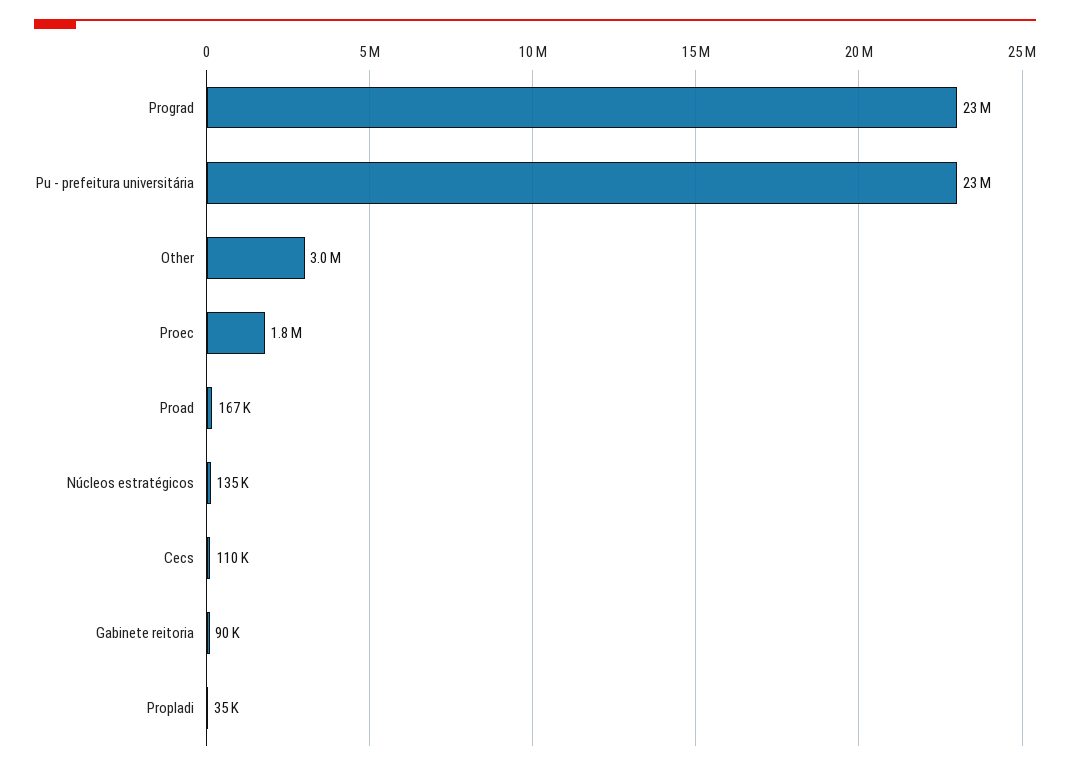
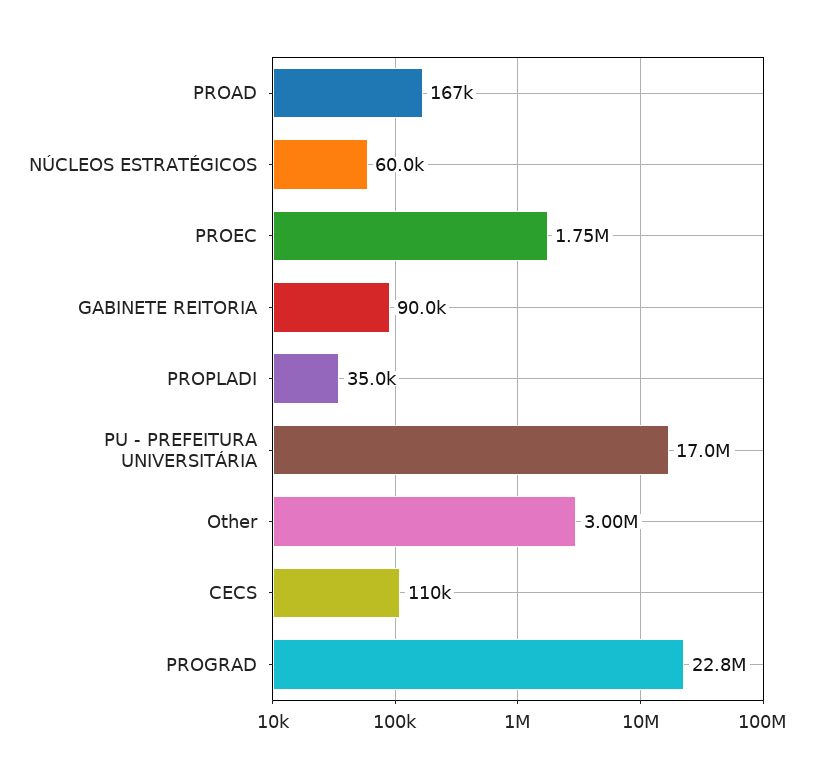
Pu - prefeitura universitária: 23000000 -> 17000000
Núcleos estratégicos: 135000 -> 60000

